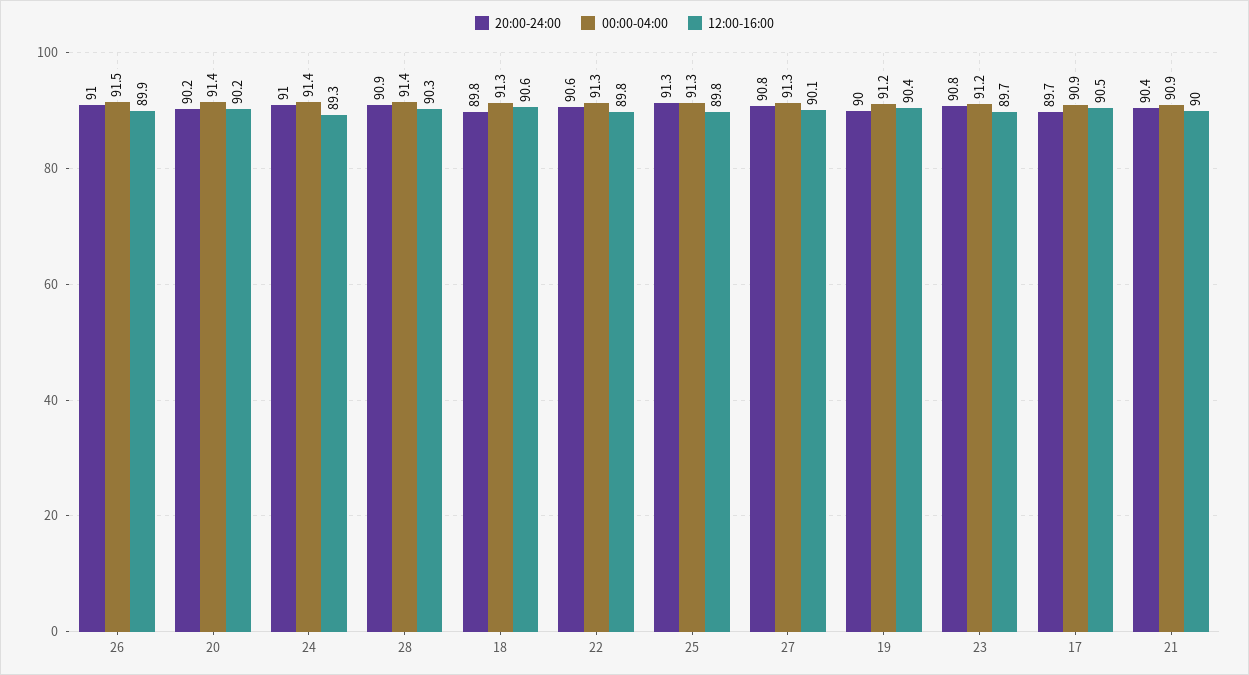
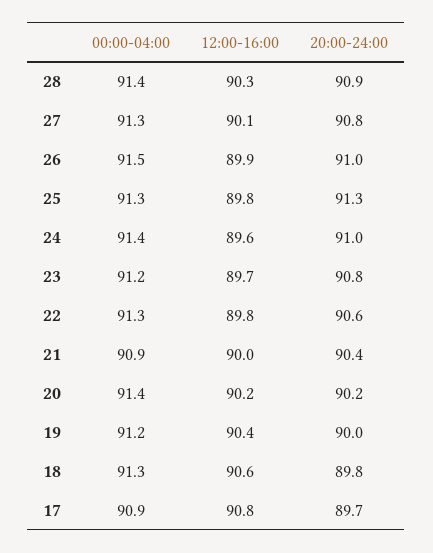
12:00-16:00, 24: 89.3 -> 89.6
12:00-16:00, 17: 90.5 -> 90.8

